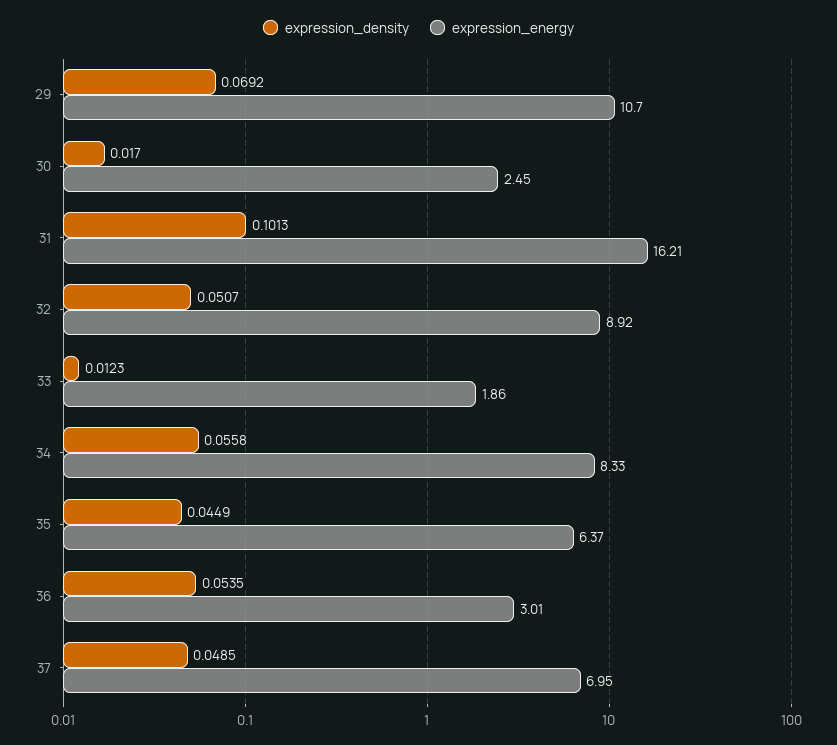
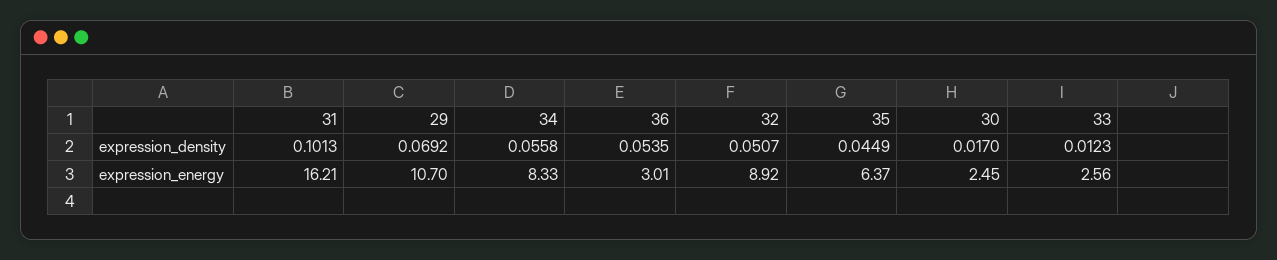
expression_energy, 33: 1.86 -> 2.56
expression_density, 37: 0.0485 -> none
expression_energy, 37: 6.95 -> none

